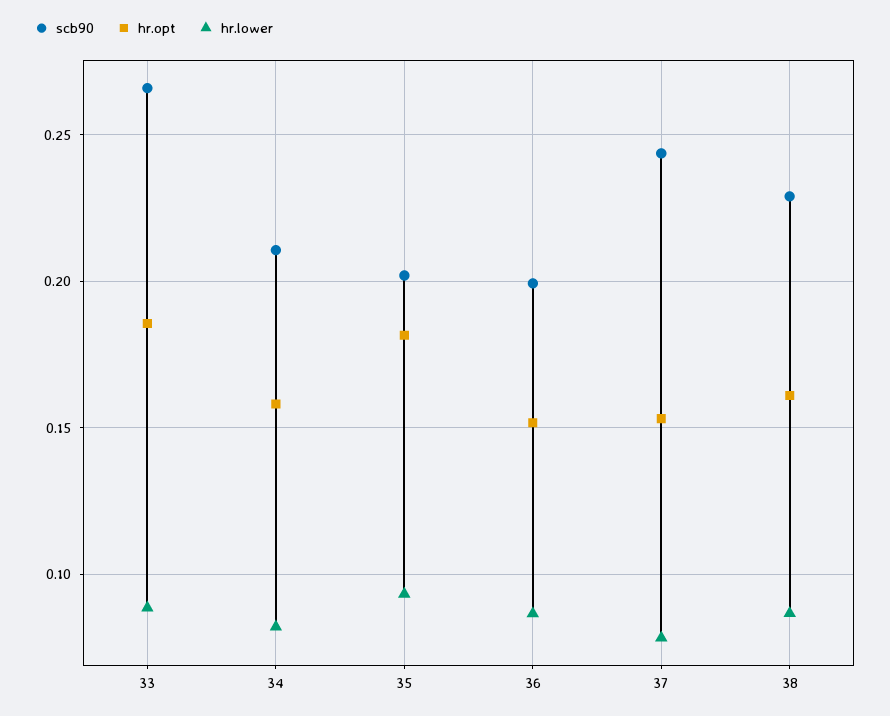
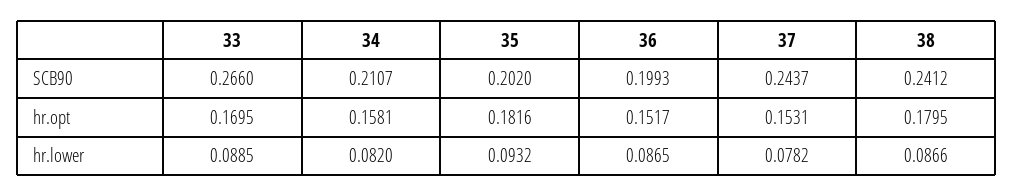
hr.opt, 33: 0.185 -> 0.1695
scb90, 38: 0.23 -> 0.2412
hr.opt, 38: 0.16 -> 0.1795

